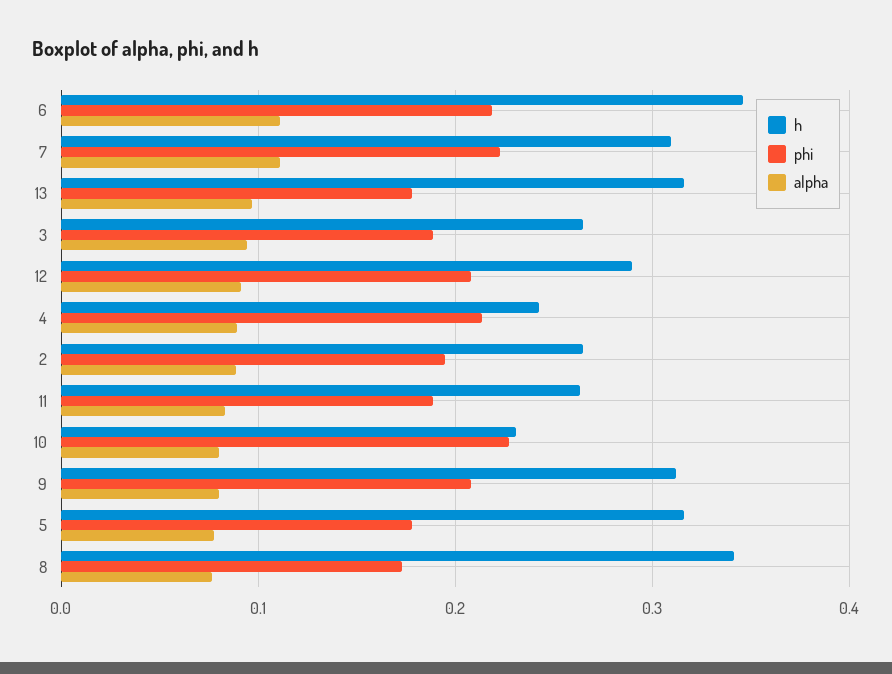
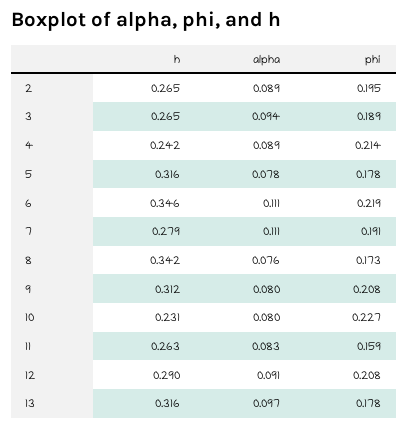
h, 7: 0.31 -> 0.279
phi, 7: 0.22 -> 0.191
phi, 11: 0.19 -> 0.159

